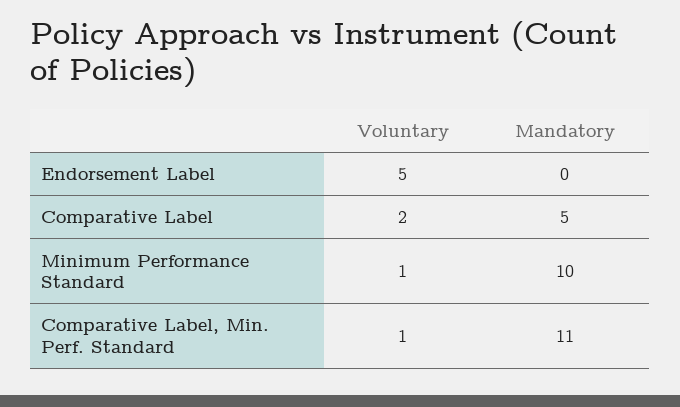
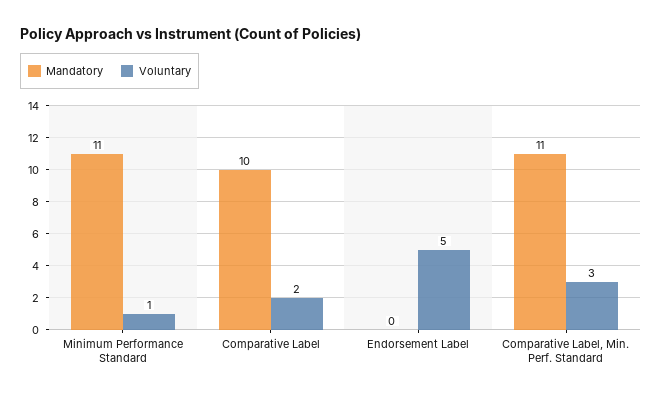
Mandatory, Comparative Label: 5 -> 10
Mandatory, Minimum Performance Standard: 10 -> 11
Voluntary, Comparative Label, Min. Perf. Standard: 1 -> 3

